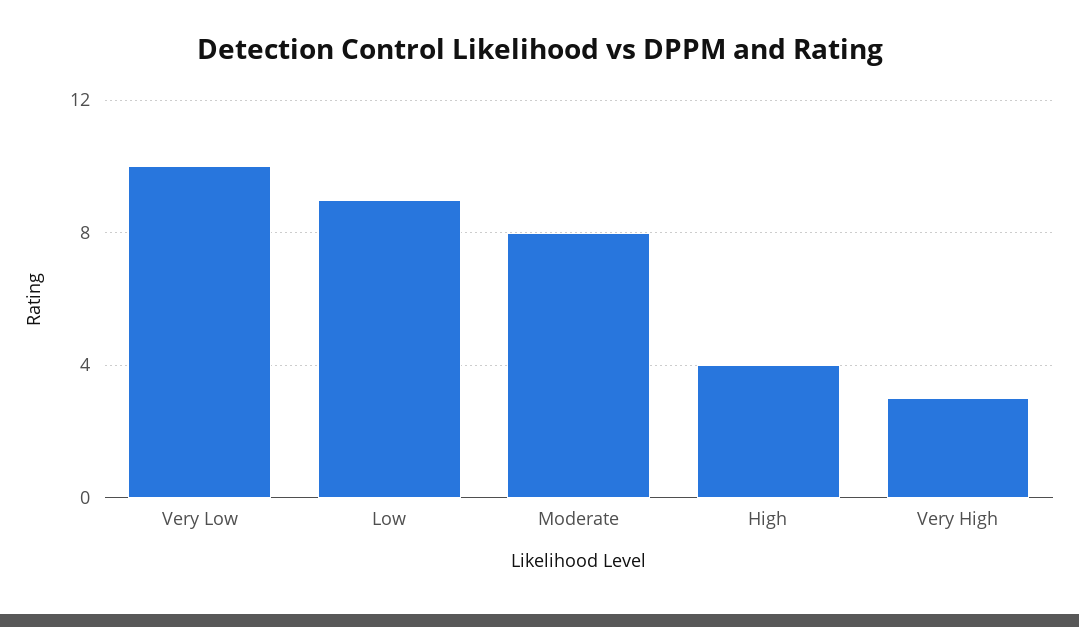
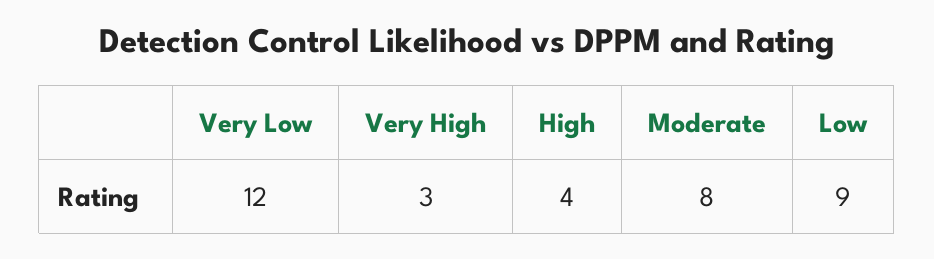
Very Low: 10 -> 12

